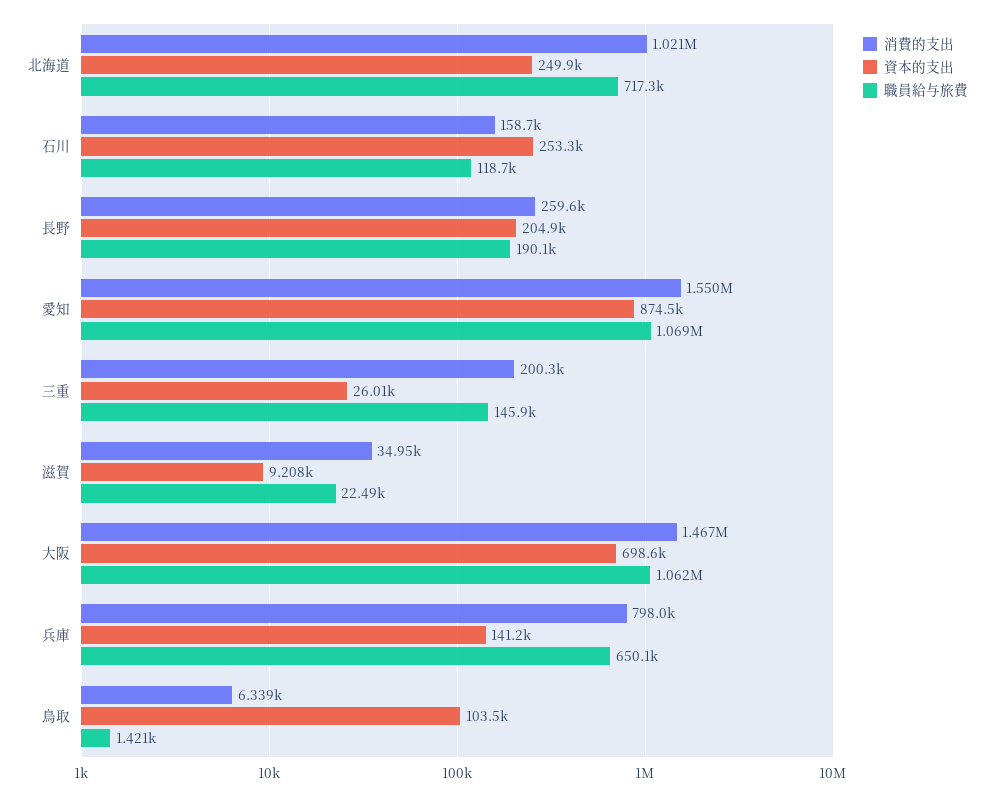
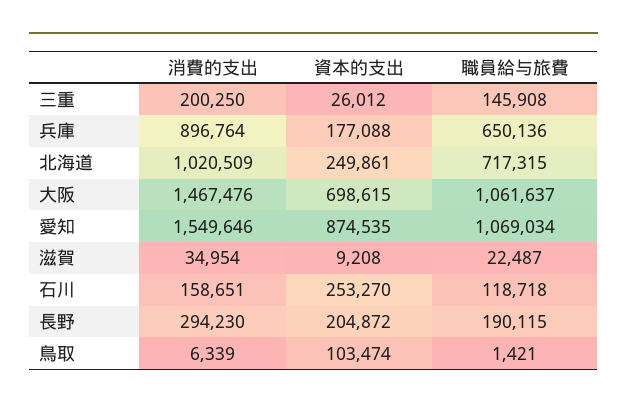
消費的支出, 長野: 259600 -> 294230
消費的支出, 兵庫: 798000 -> 896764
資本的支出, 兵庫: 141200 -> 177088

